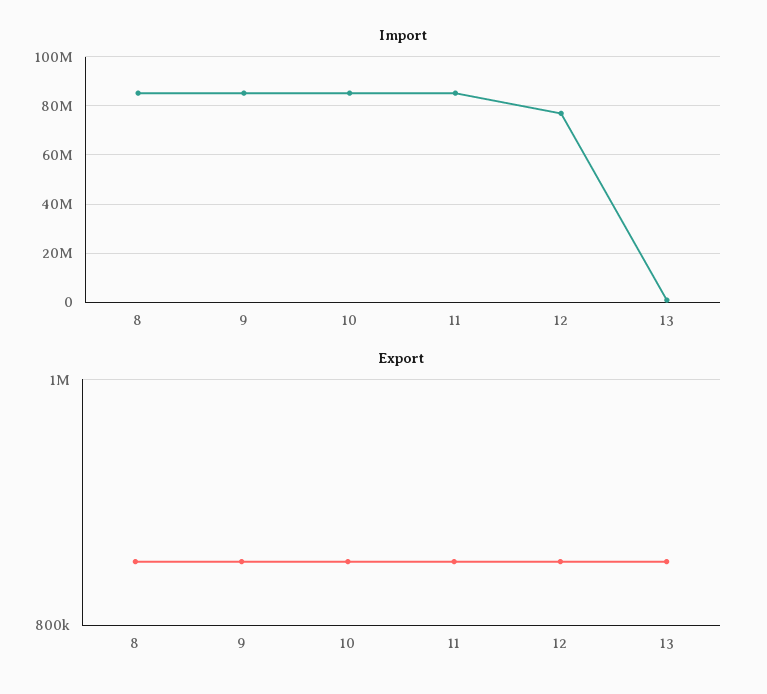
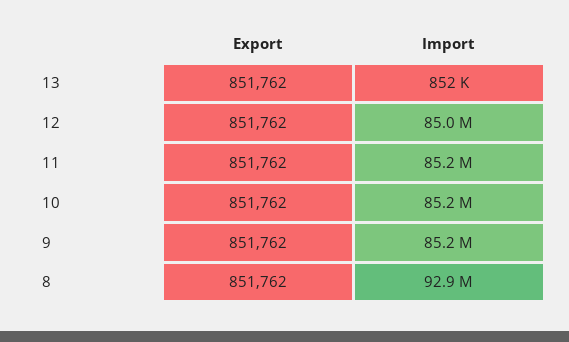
Import, 8: 85000000 -> 92900000
Import, 12: 77500000 -> 85000000

